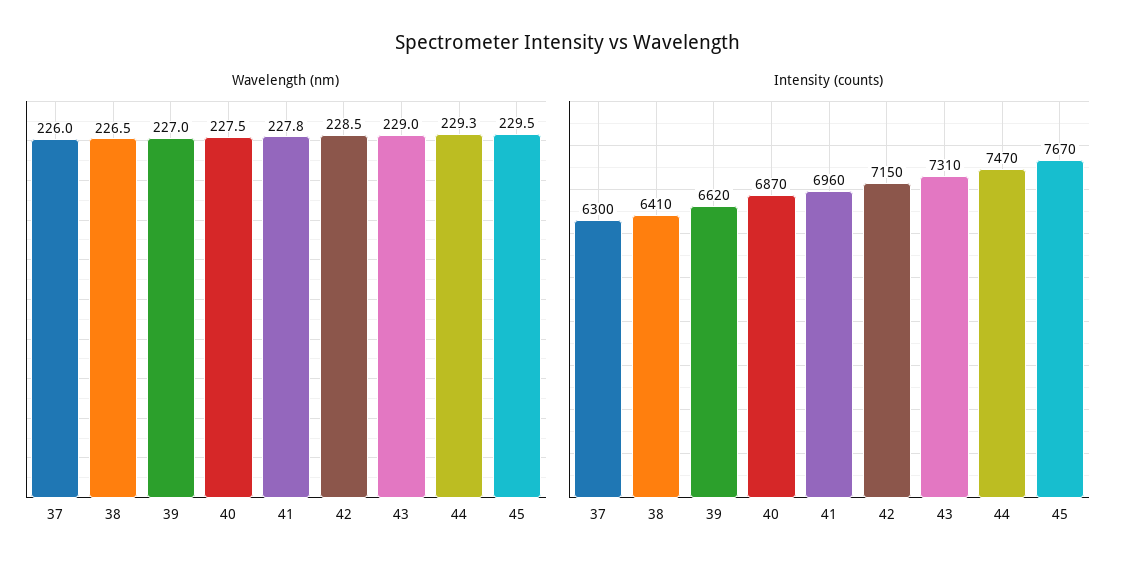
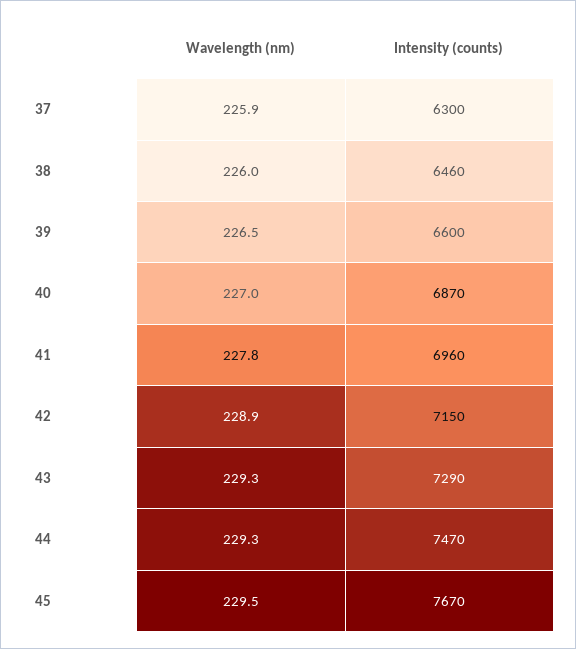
Wavelength (nm), 37: 226 -> 225.9
Wavelength (nm), 38: 226.5 -> 226
Wavelength (nm), 39: 227 -> 226.5
Wavelength (nm), 40: 227.5 -> 227
Wavelength (nm), 42: 228.5 -> 228.9
Wavelength (nm), 43: 229 -> 229.3
Intensity (counts), 38: 6410 -> 6460
Intensity (counts), 39: 6620 -> 6600
Intensity (counts), 43: 7310 -> 7290

